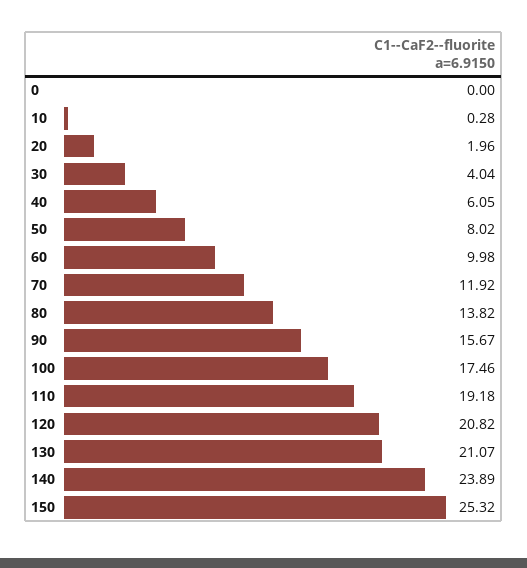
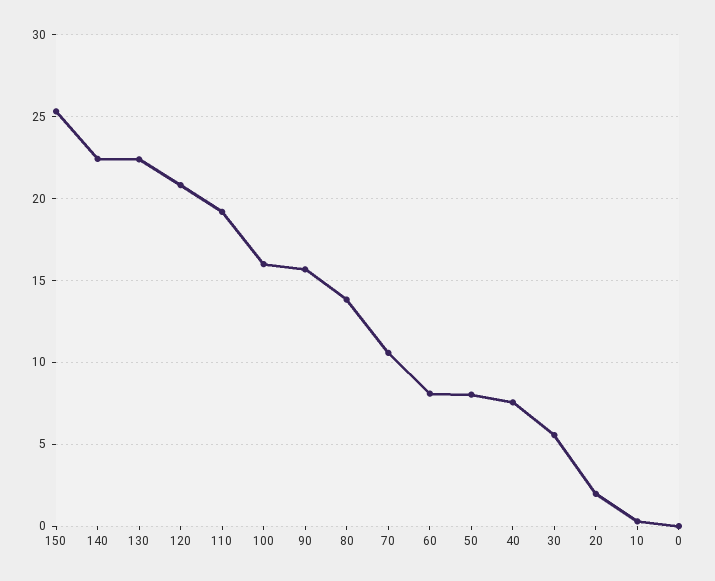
30: 4.04 -> 5.5
40: 6.05 -> 7.5
60: 9.98 -> 8
70: 11.92 -> 10.5
100: 17.46 -> 16
130: 21.07 -> 22.5
140: 23.89 -> 22.5

